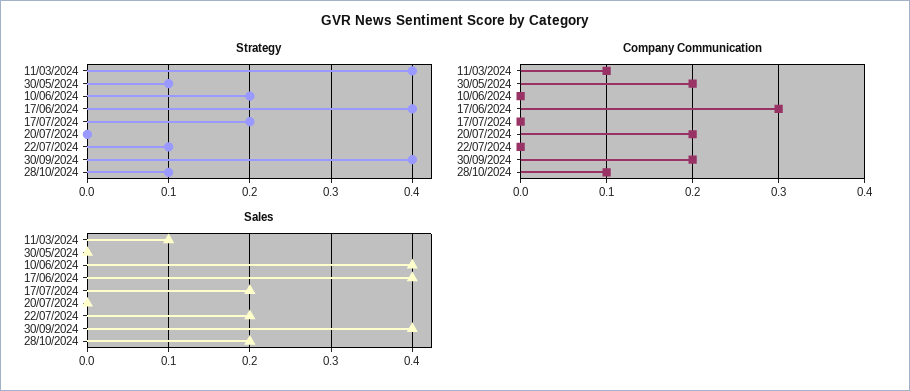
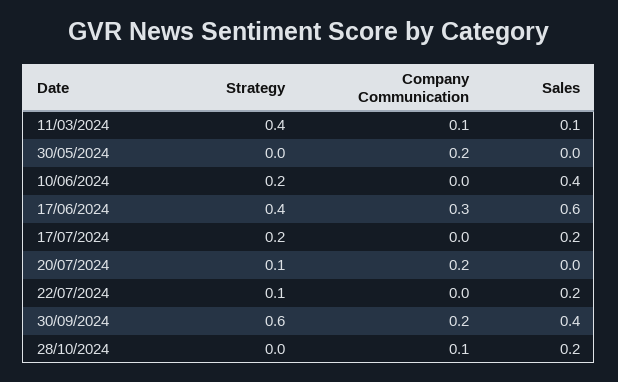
Strategy, 30/05/2024: 0.1 -> 0
Strategy, 20/07/2024: 0 -> 0.1
Strategy, 30/09/2024: 0.4 -> 0.6
Strategy, 28/10/2024: 0.1 -> 0
Sales, 17/06/2024: 0.4 -> 0.6

